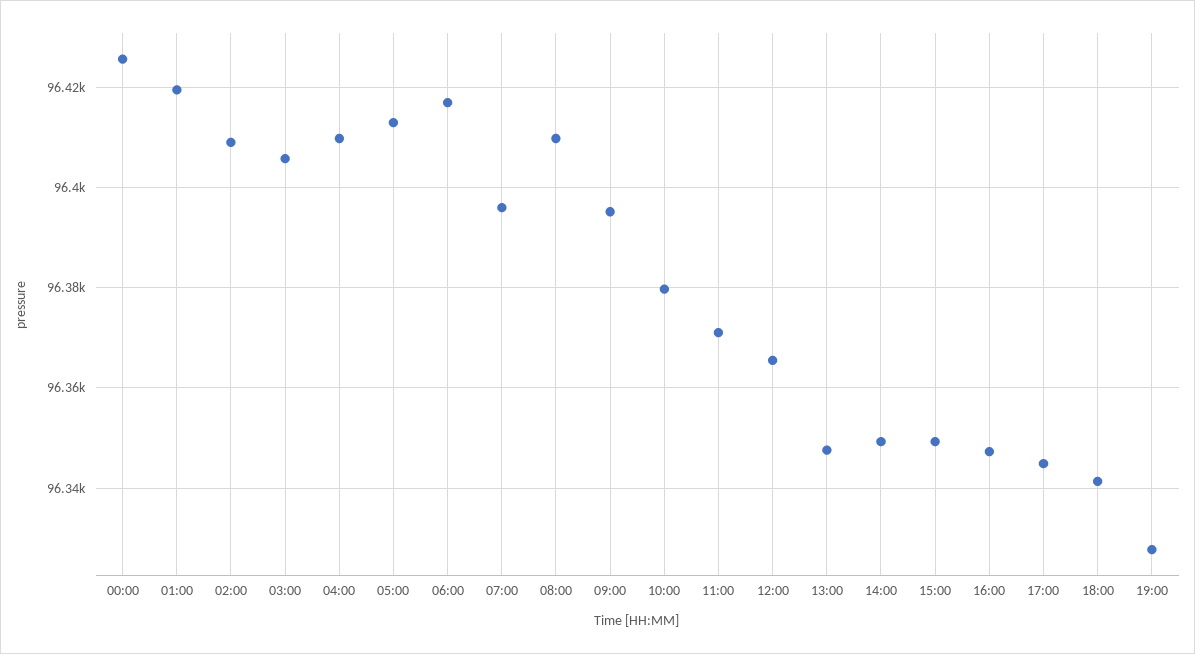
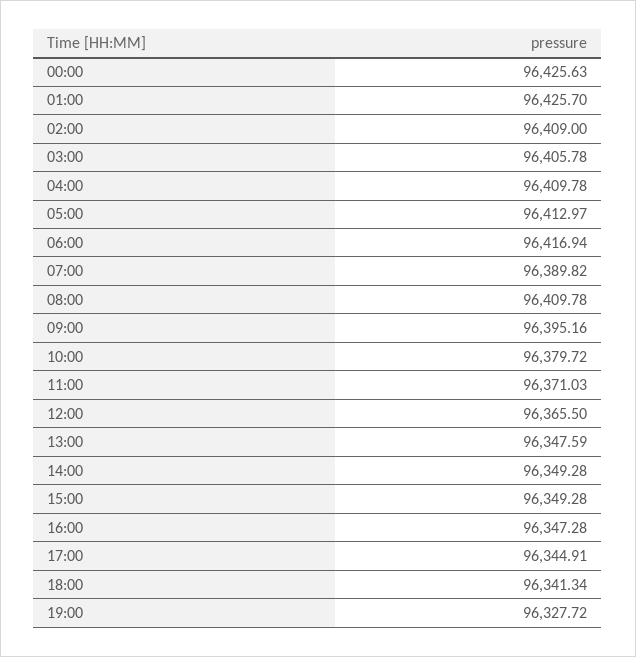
01:00: 96420 -> 96425.7
07:00: 96396 -> 96389.82

